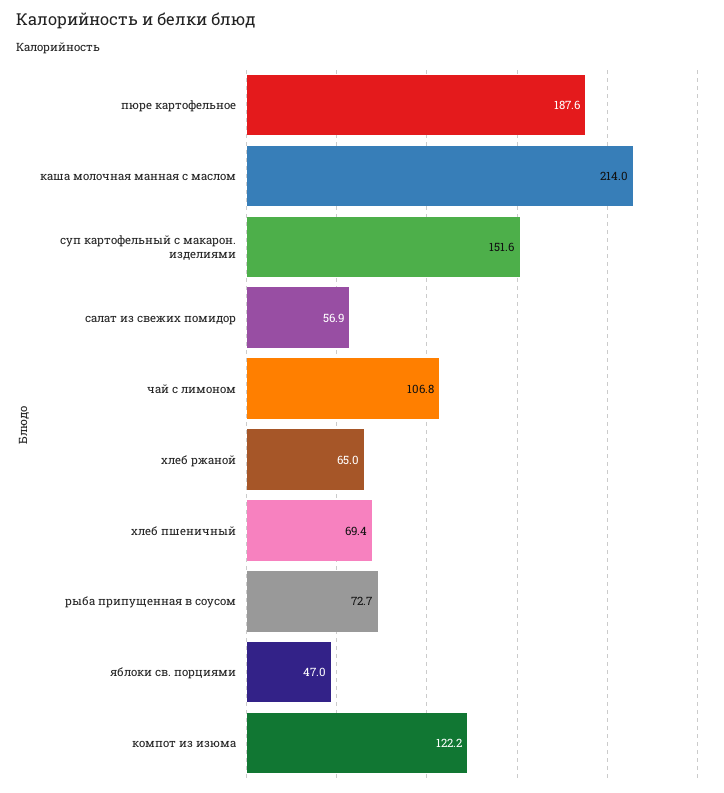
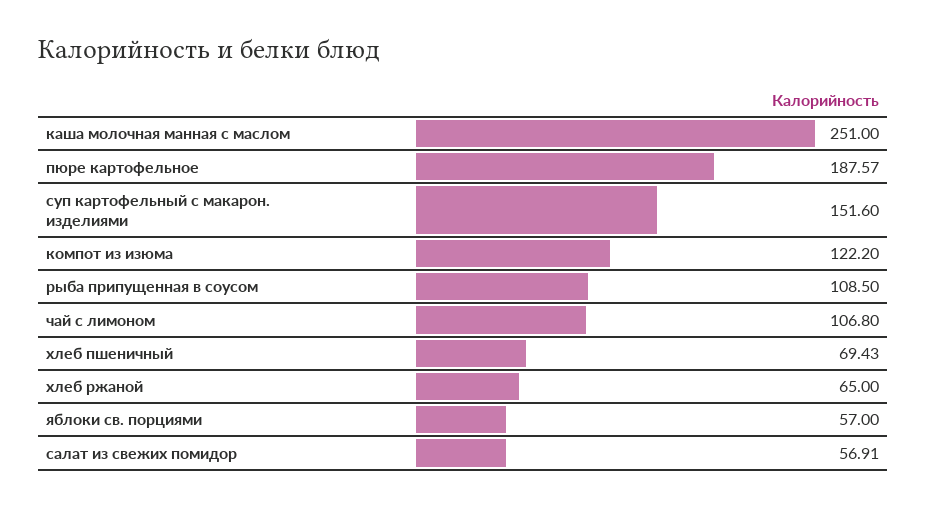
каша молочная манная с маслом: 214 -> 251
рыба припущенная в соусом: 72.7 -> 108.5
яблоки св. порциями: 47 -> 57

